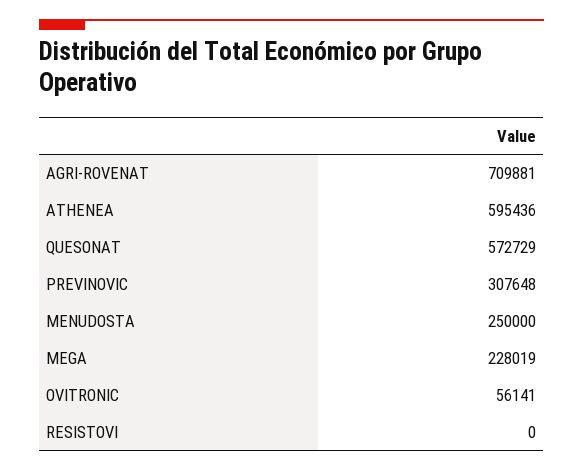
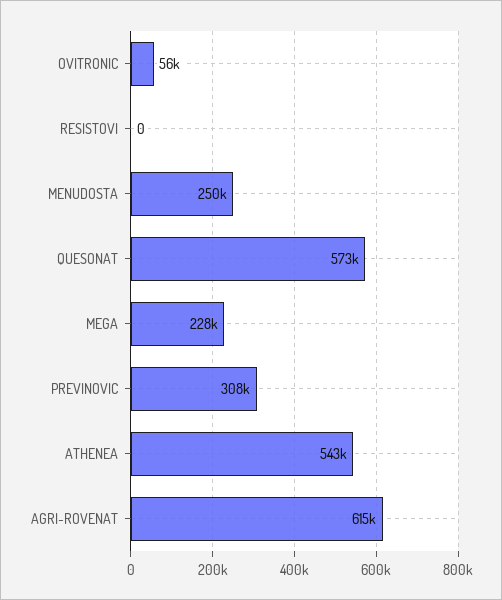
AGRI-ROVENAT: 709881 -> 615000
ATHENEA: 595436 -> 543000

